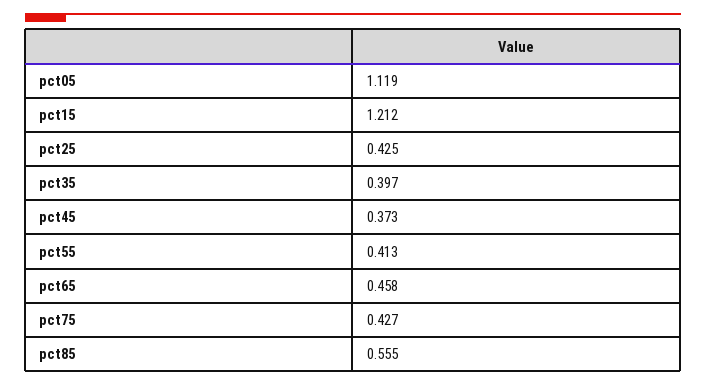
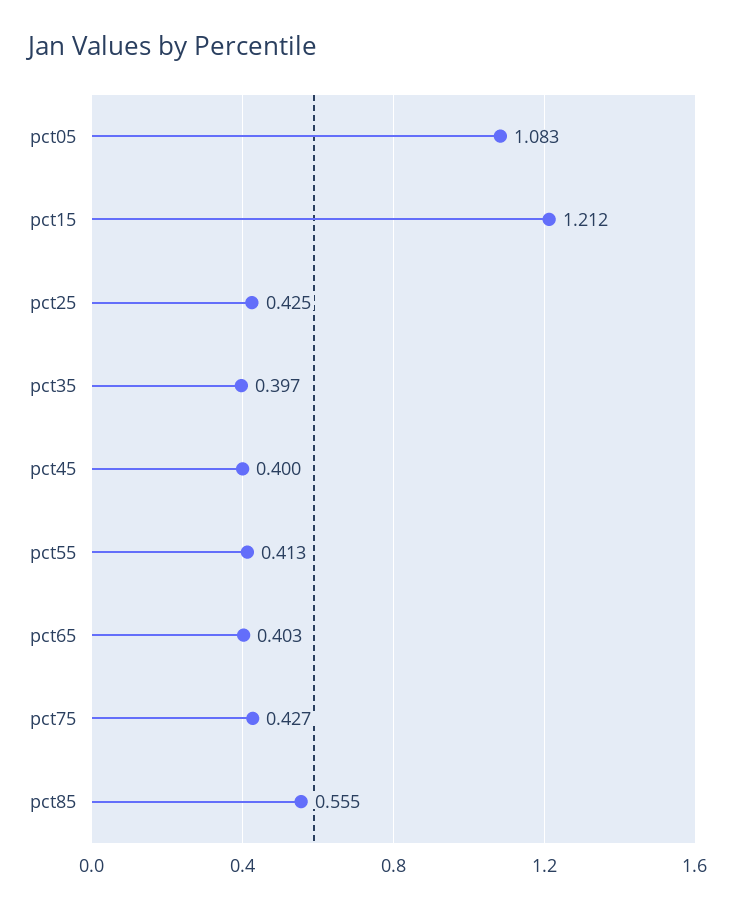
pct05: 1.119 -> 1.083
pct45: 0.373 -> 0.4
pct65: 0.458 -> 0.403

